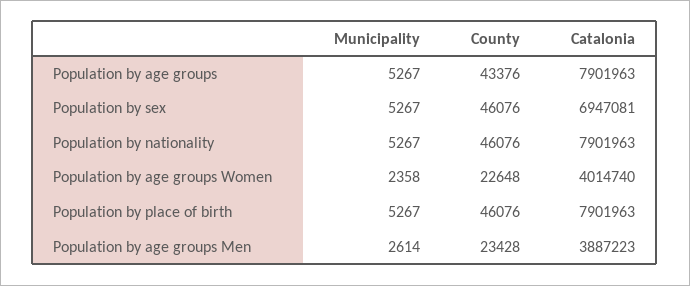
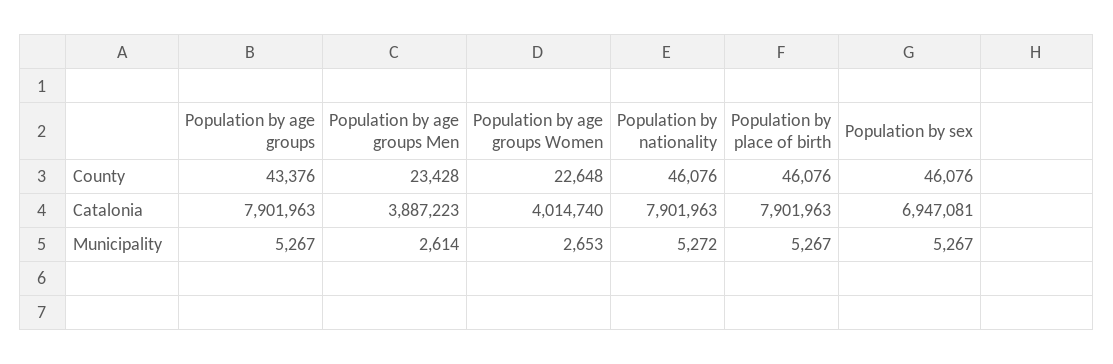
Municipality, Population by nationality: 5267 -> 5272
Municipality, Population by age groups Women: 2358 -> 2653

